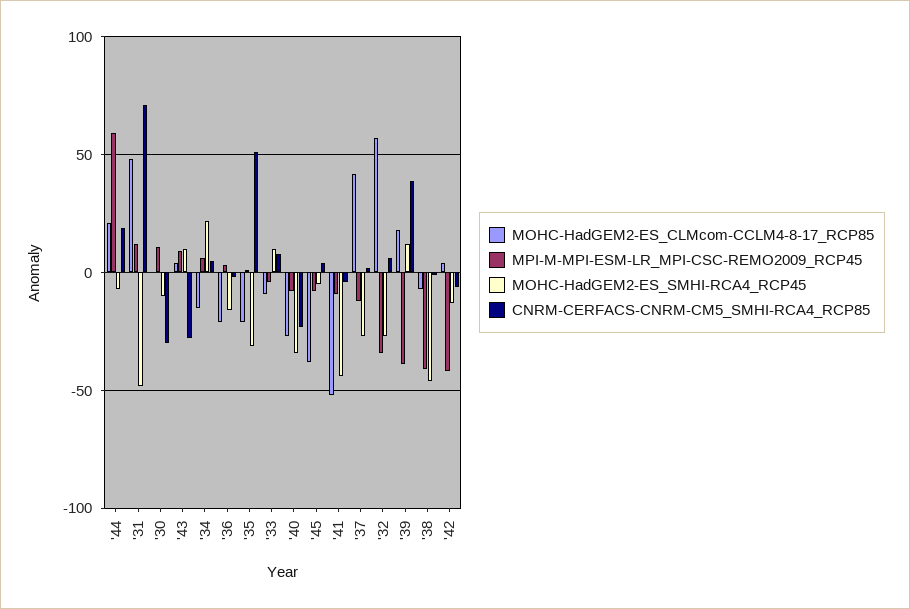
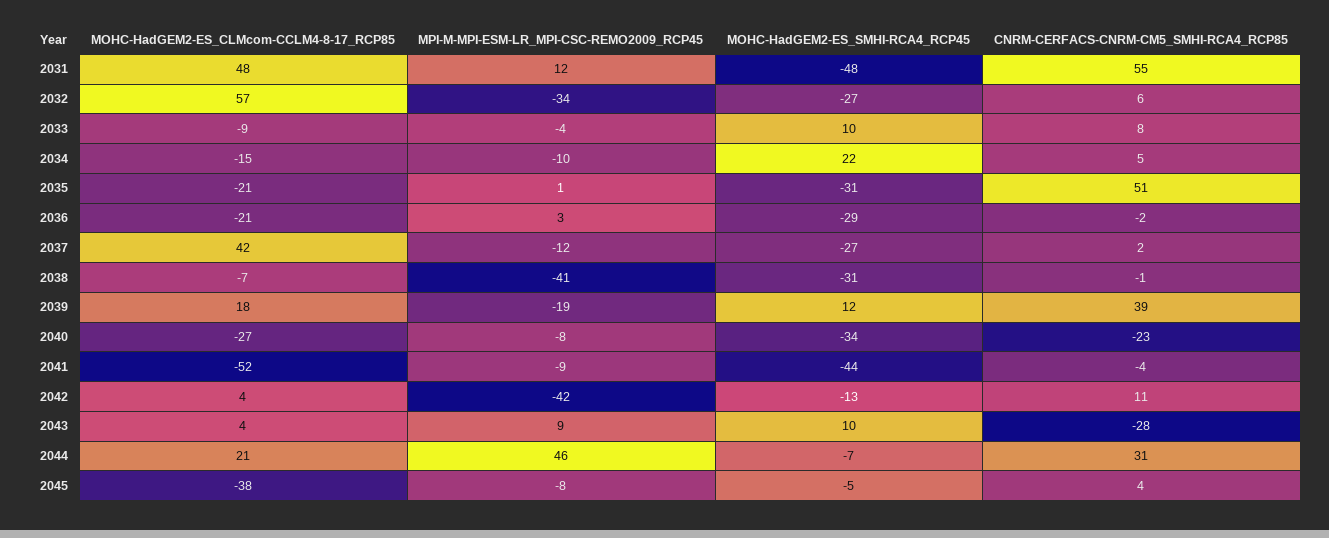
MPI-M-MPI-ESM-LR_MPI-CSC-REMO2009_RCP45, '44: 60 -> 46
CNRM-CERFACS-CNRM-CM5_SMHI-RCA4_RCP85, '44: 20 -> 31
CNRM-CERFACS-CNRM-CM5_SMHI-RCA4_RCP85, '31: 70 -> 55
MOHC-HadGEM2-ES_CLMcom-CCLM4-8-17_RCP85, '30: 0 -> none
MPI-M-MPI-ESM-LR_MPI-CSC-REMO2009_RCP45, '30: 10 -> none
MOHC-HadGEM2-ES_SMHI-RCA4_RCP45, '30: -10 -> none
CNRM-CERFACS-CNRM-CM5_SMHI-RCA4_RCP85, '30: -30 -> none
MPI-M-MPI-ESM-LR_MPI-CSC-REMO2009_RCP45, '34: 5 -> -10
MOHC-HadGEM2-ES_SMHI-RCA4_RCP45, '36: -15 -> -29
MPI-M-MPI-ESM-LR_MPI-CSC-REMO2009_RCP45, '39: -40 -> -19
MOHC-HadGEM2-ES_SMHI-RCA4_RCP45, '38: -45 -> -31
CNRM-CERFACS-CNRM-CM5_SMHI-RCA4_RCP85, '42: -5 -> 11

